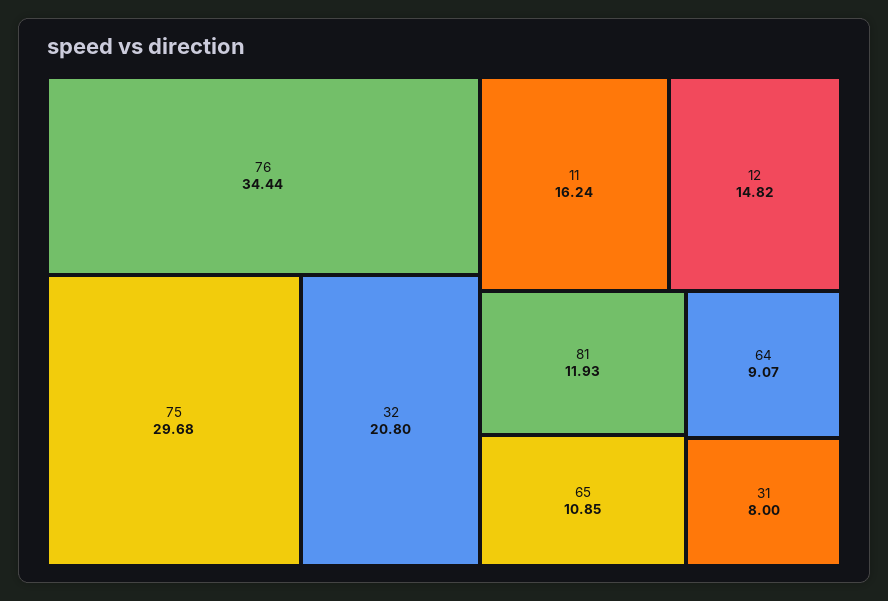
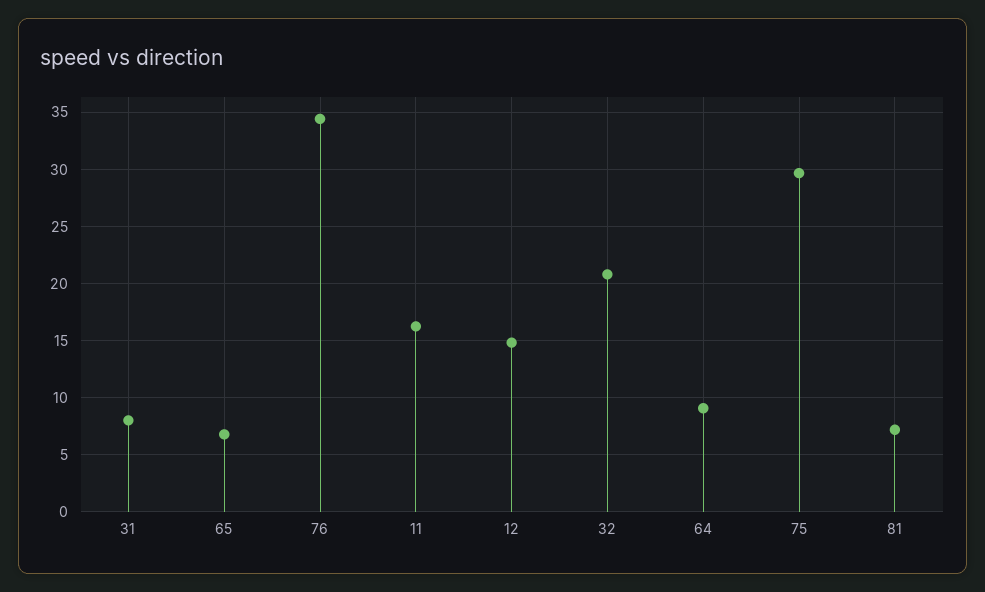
81: 11.93 -> 7
65: 10.85 -> 7

